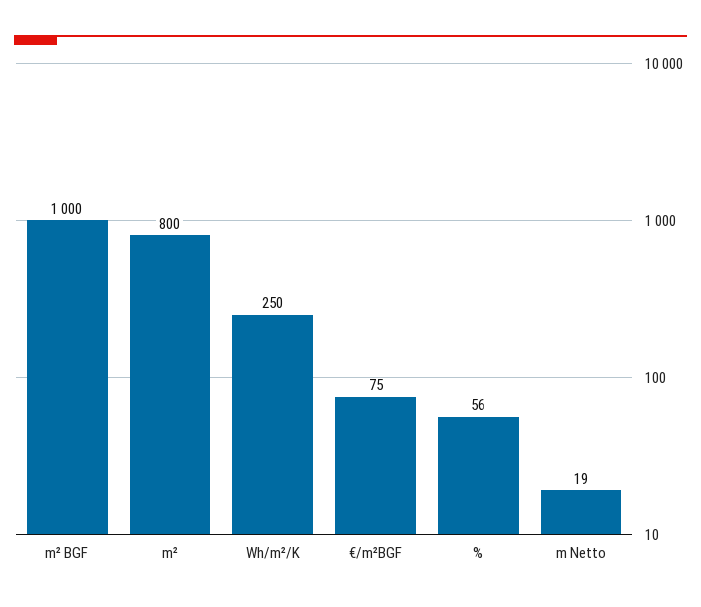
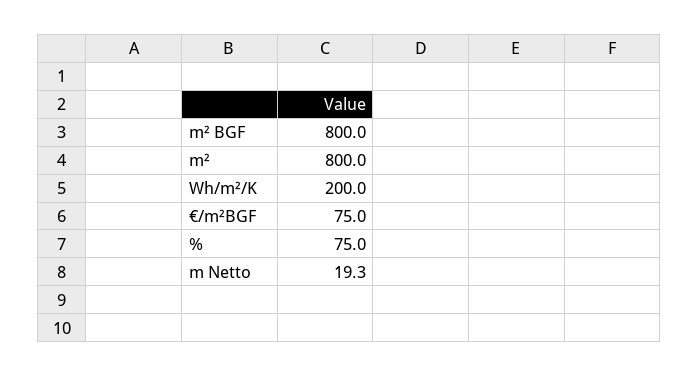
m² BGF: 1000 -> 800
Wh/m²/K: 250 -> 200
%: 56 -> 75

